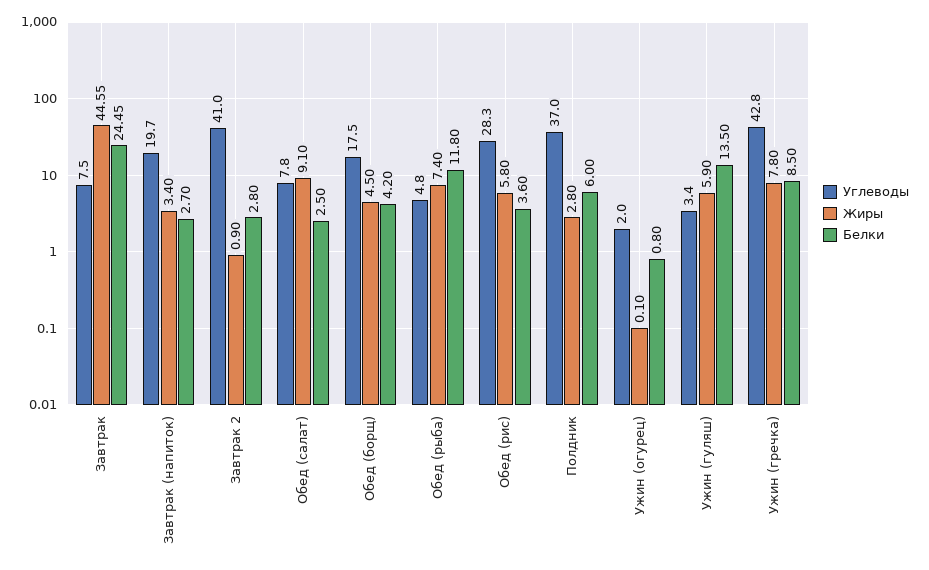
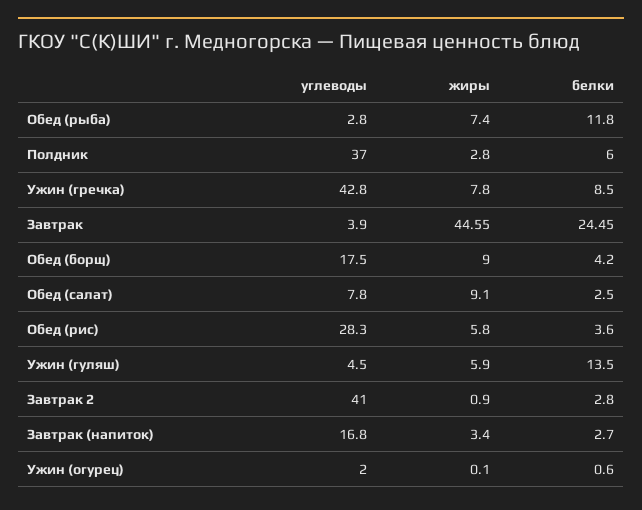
Углеводы, Завтрак: 7.5 -> 3.9
Углеводы, Завтрак (напиток): 19.7 -> 16.8
Жиры, Обед (борщ): 4.5 -> 9
Углеводы, Обед (рыба): 4.8 -> 2.8
Белки, Ужин (огурец): 0.8 -> 0.6
Углеводы, Ужин (гуляш): 3.4 -> 4.5

